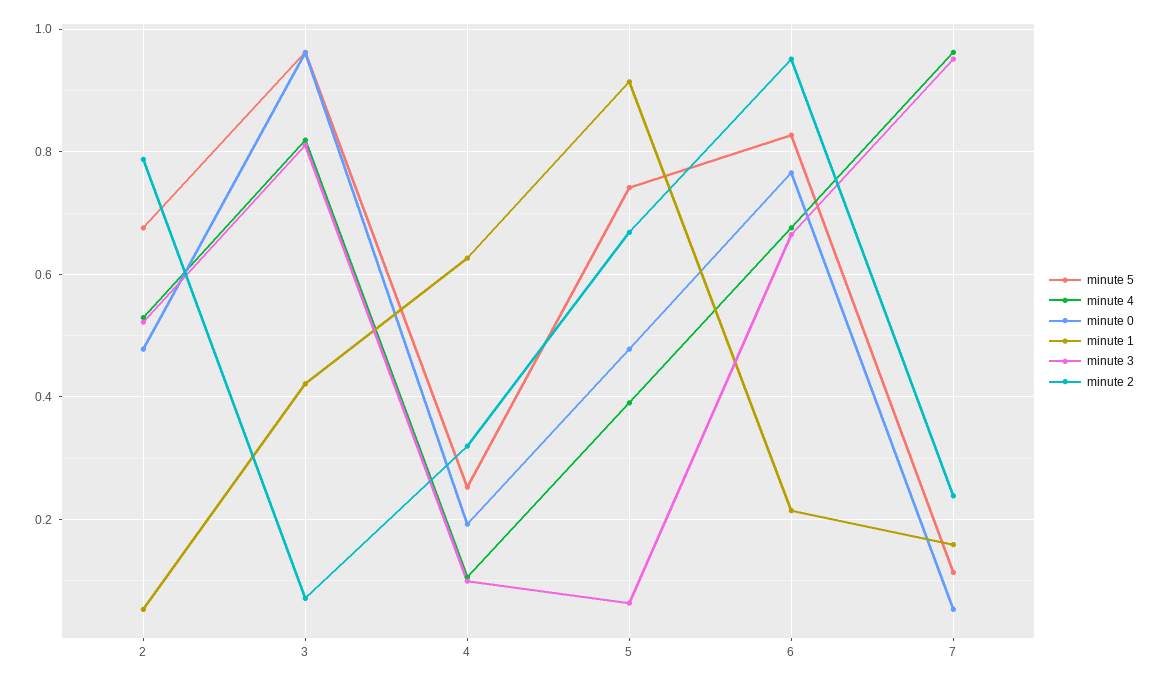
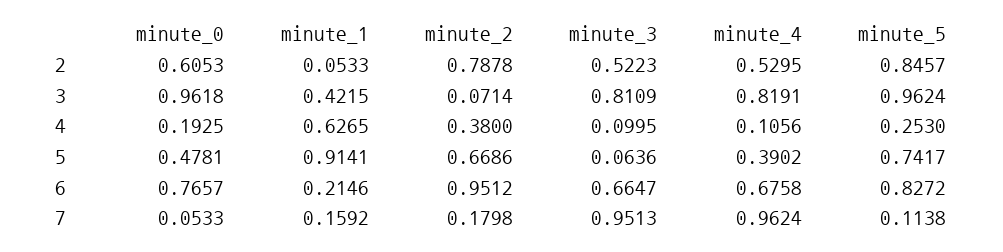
minute 5, 2: 0.68 -> 0.8457
minute 0, 2: 0.48 -> 0.6053
minute 2, 4: 0.32 -> 0.38
minute 2, 7: 0.24 -> 0.1798

